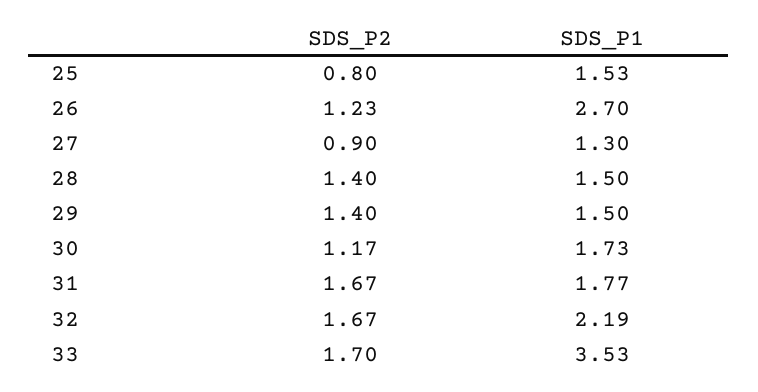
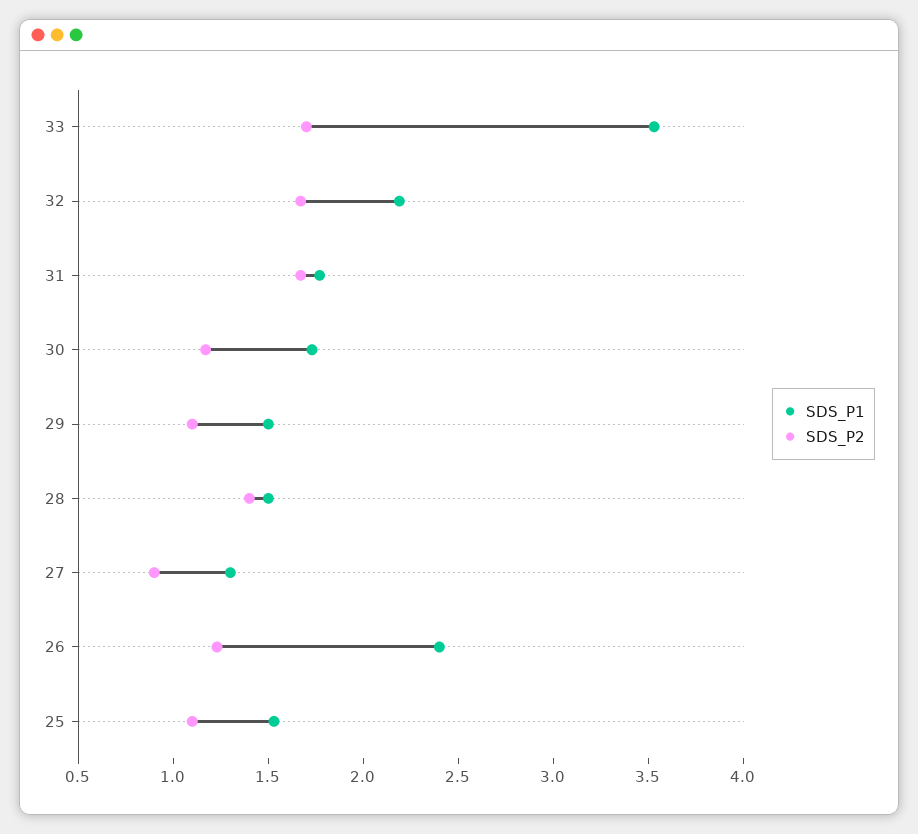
SDS_P2, 25: 0.8 -> 1.1
SDS_P1, 26: 2.7 -> 2.4
SDS_P2, 29: 1.4 -> 1.1

